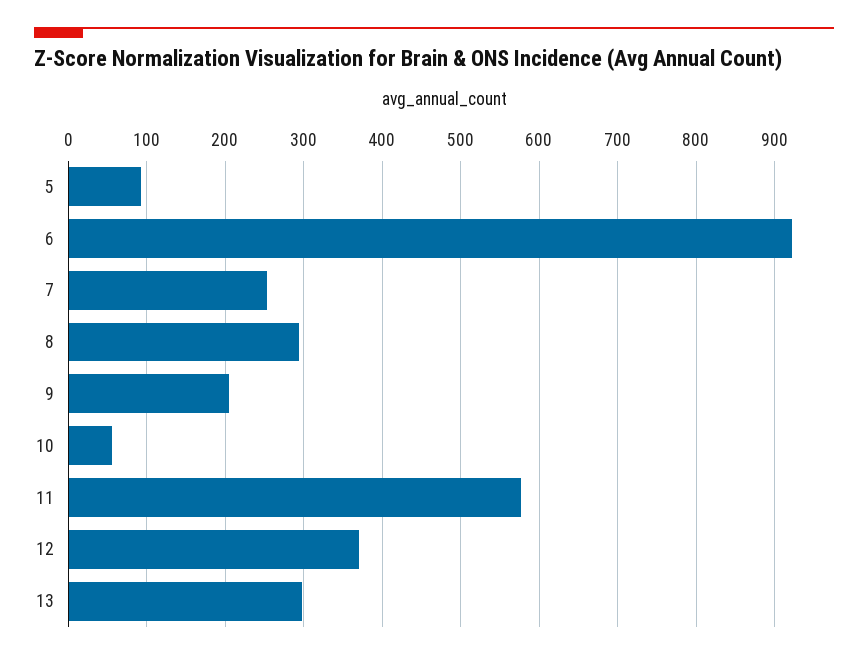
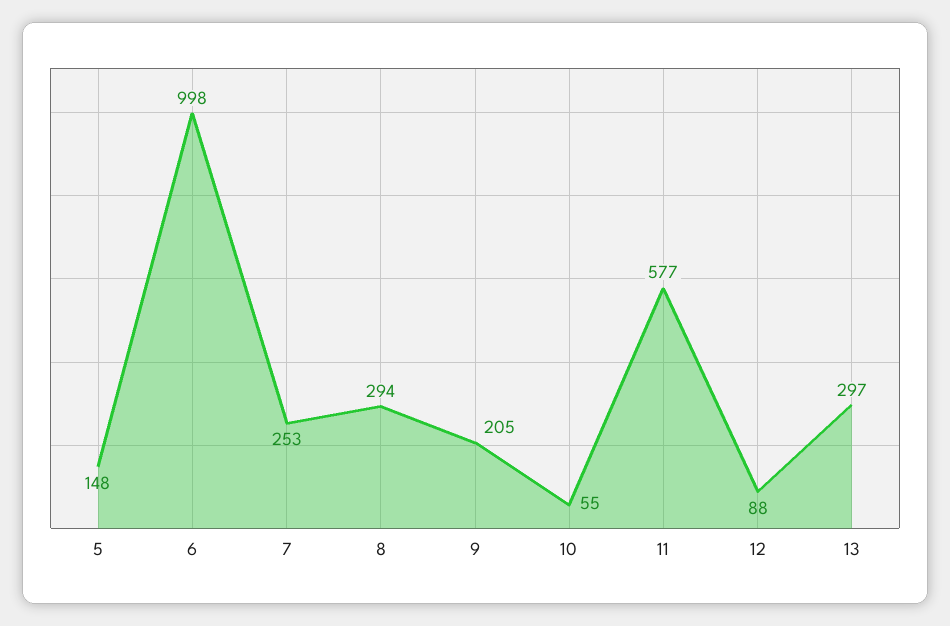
5: 90 -> 148
6: 920 -> 998
12: 370 -> 88

